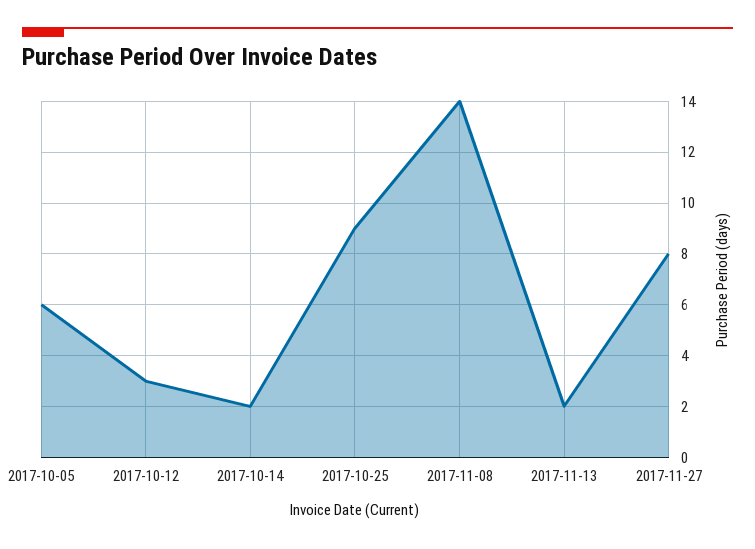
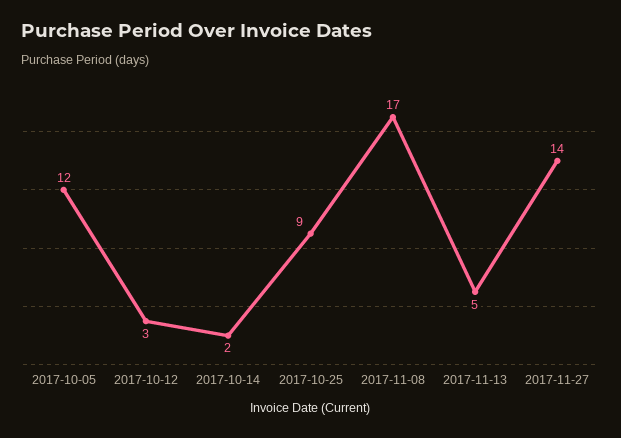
2017-10-05: 6 -> 12
2017-11-08: 14 -> 17
2017-11-13: 2 -> 5
2017-11-27: 8 -> 14

